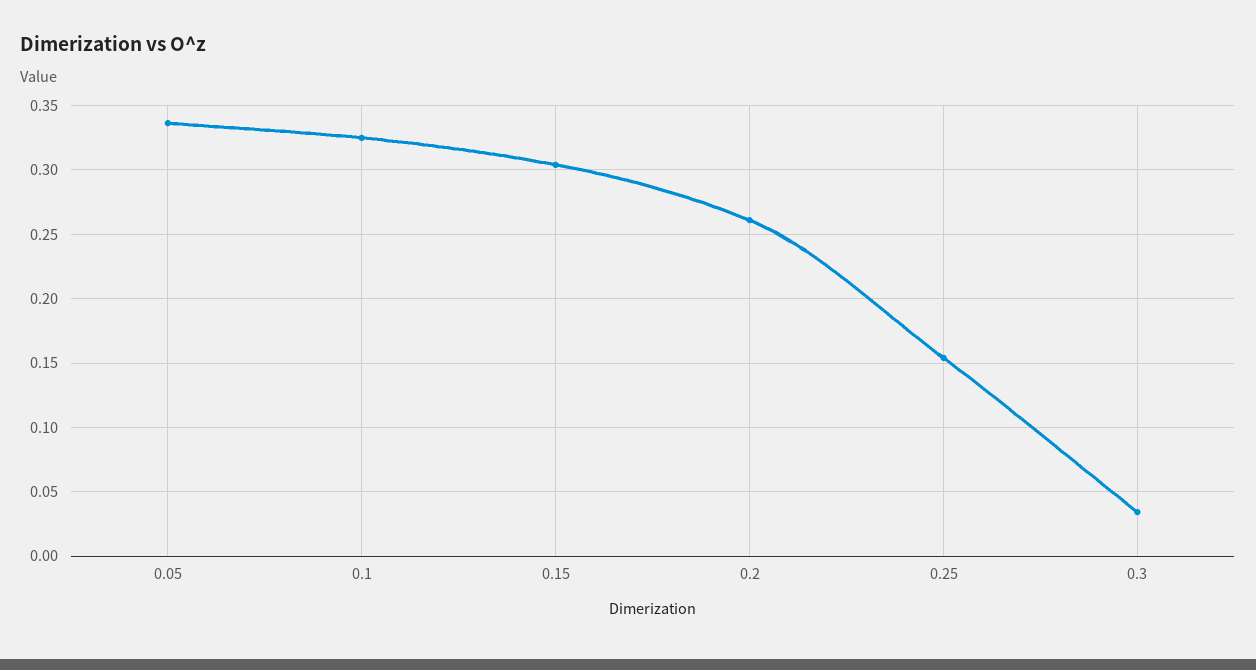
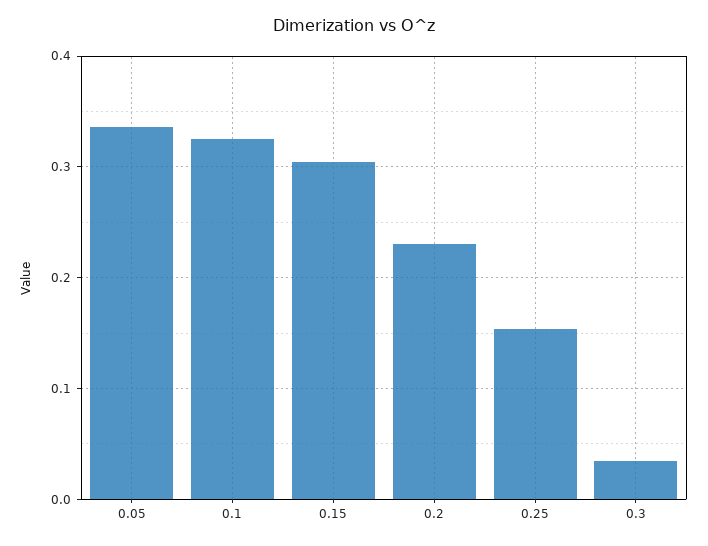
0.2: 0.26 -> 0.23

